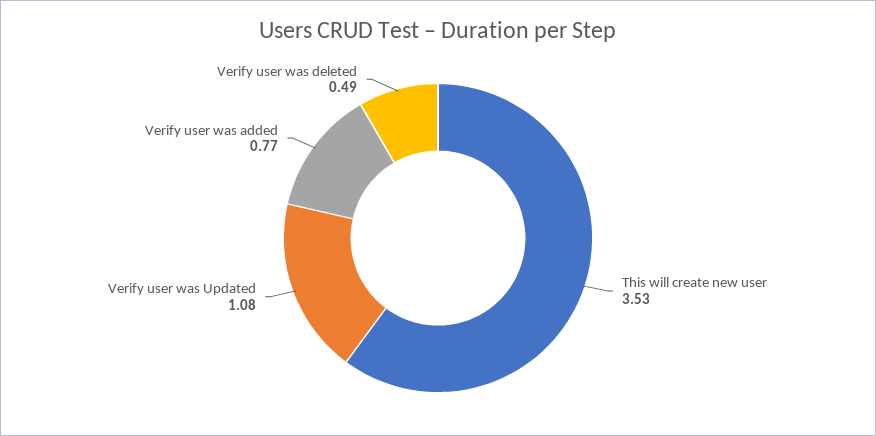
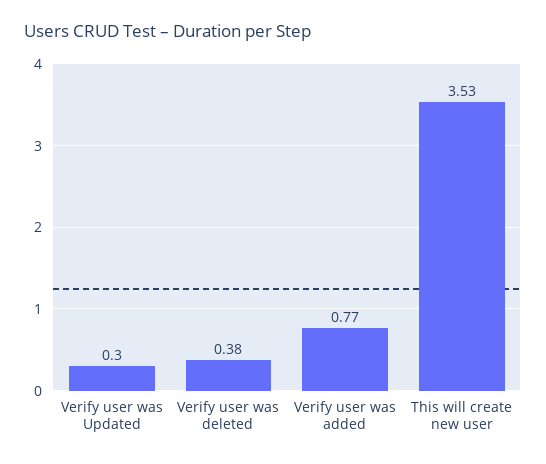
Verify user was Updated: 1.08 -> 0.3
Verify user was deleted: 0.49 -> 0.38

